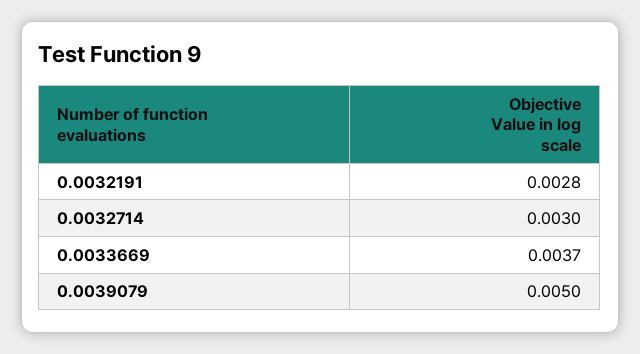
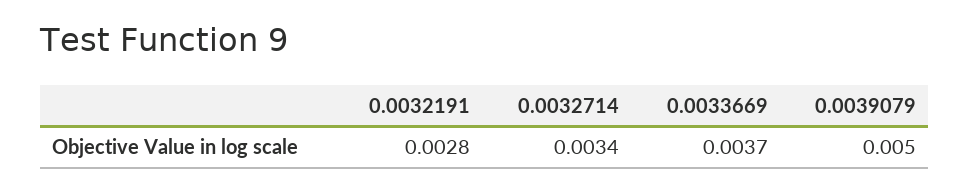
0.0032714: 0.003 -> 0.0034

